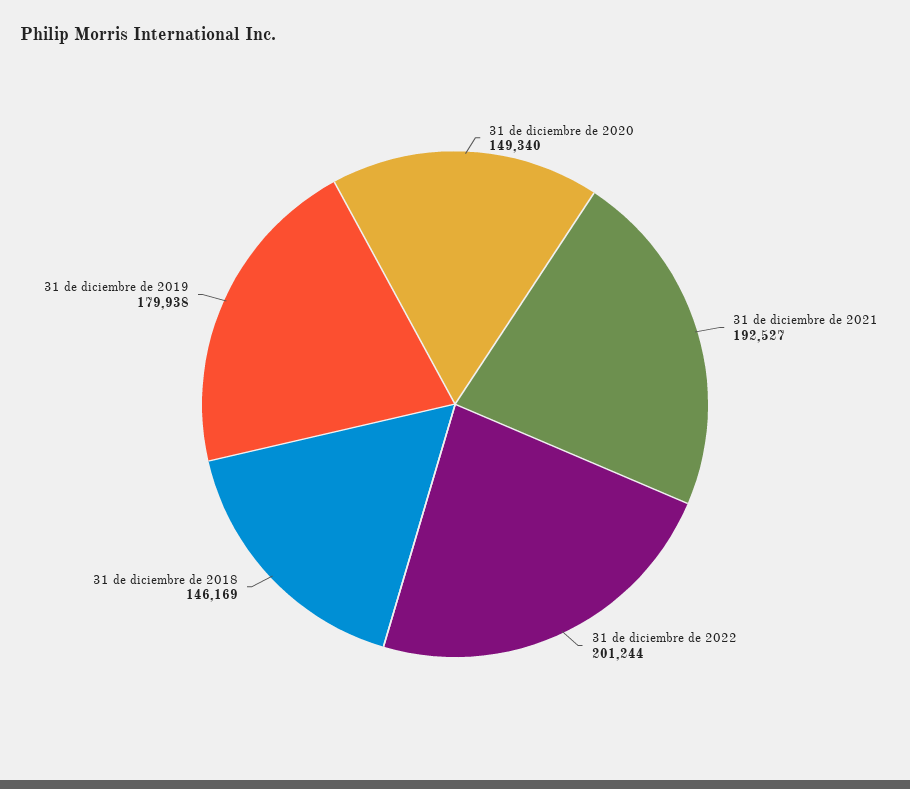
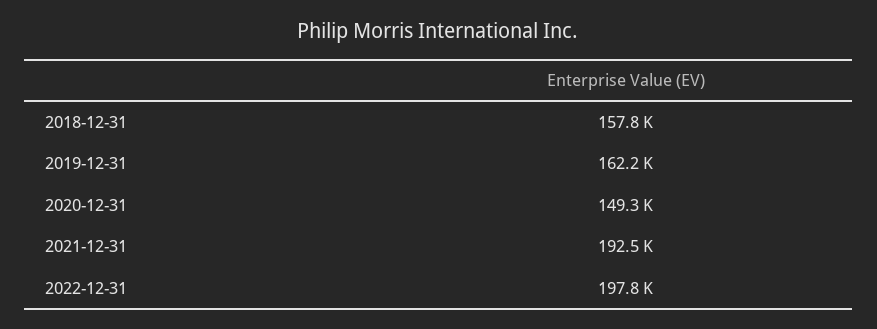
31 de diciembre de 2022: 201244 -> 197800
31 de diciembre de 2018: 146169 -> 157800
31 de diciembre de 2019: 179938 -> 162200

